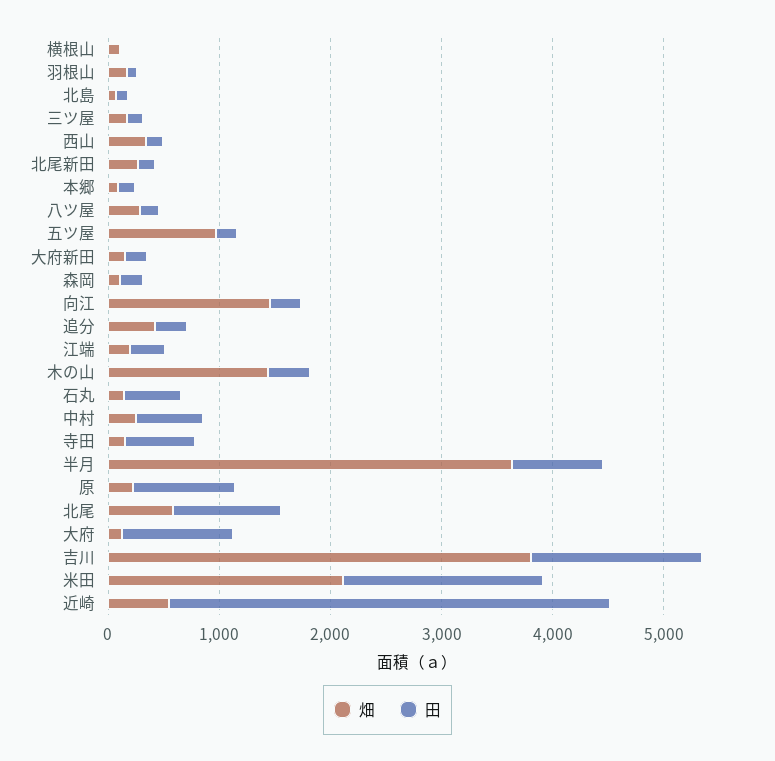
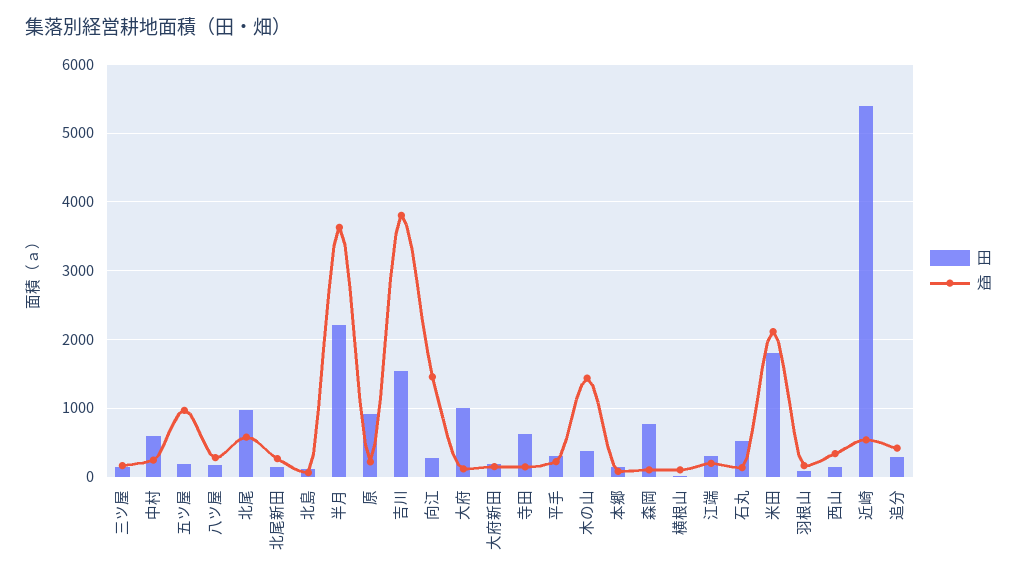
田, 森岡: 200 -> 800
田, 半月: 800 -> 2200
田, 近崎: 4000 -> 5400
田, 平手: none -> 300
畑, 平手: none -> 200

